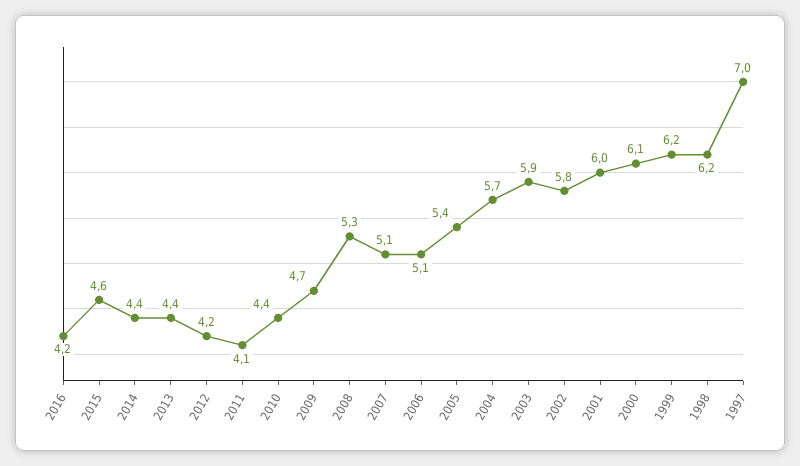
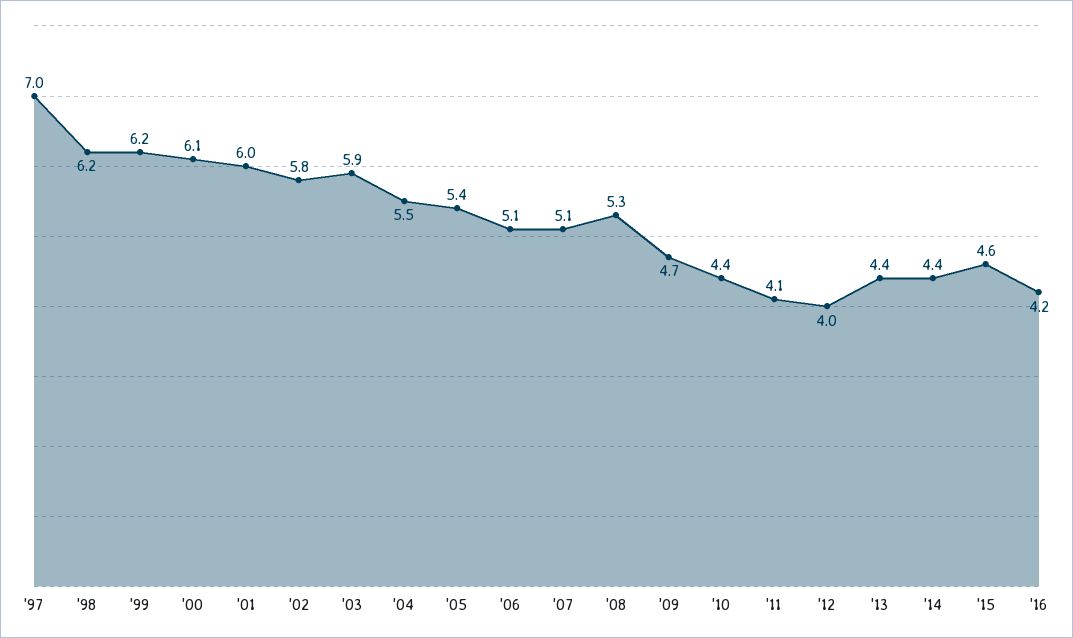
2012: 4.2 -> 4
2004: 5.7 -> 5.5

